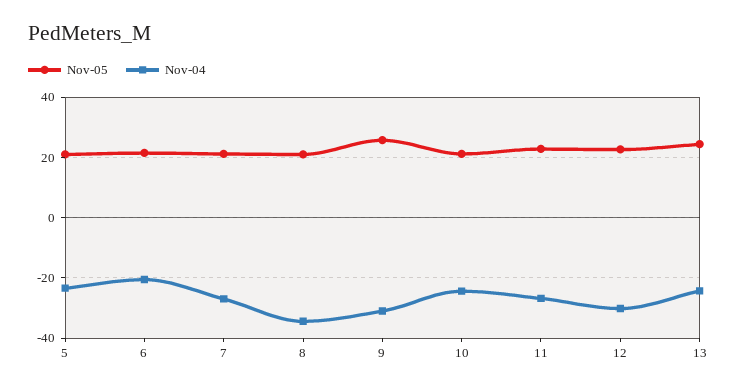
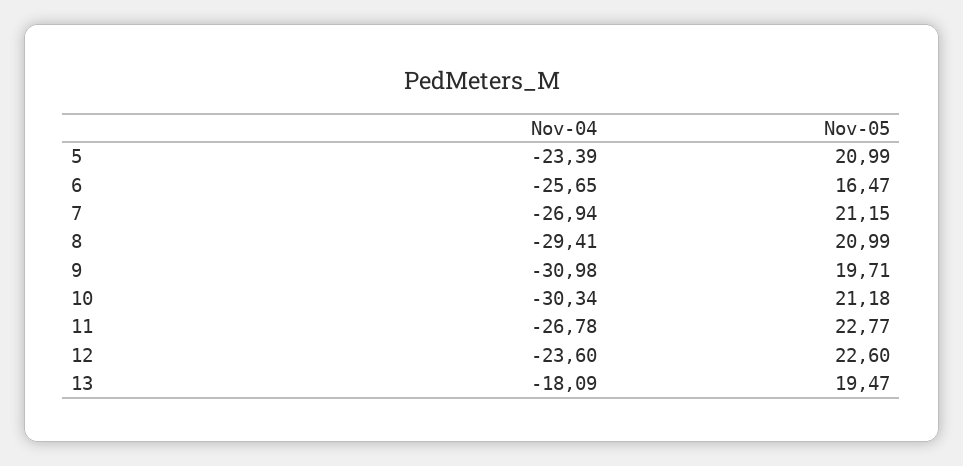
Nov-05, 6: 22 -> 16.47
Nov-04, 6: -20 -> -25.65
Nov-04, 8: -34 -> -29.41
Nov-05, 9: 26 -> 19.71
Nov-04, 10: -24 -> -30.34
Nov-04, 12: -30 -> -23.6
Nov-05, 13: 24 -> 19.47
Nov-04, 13: -24 -> -18.09

